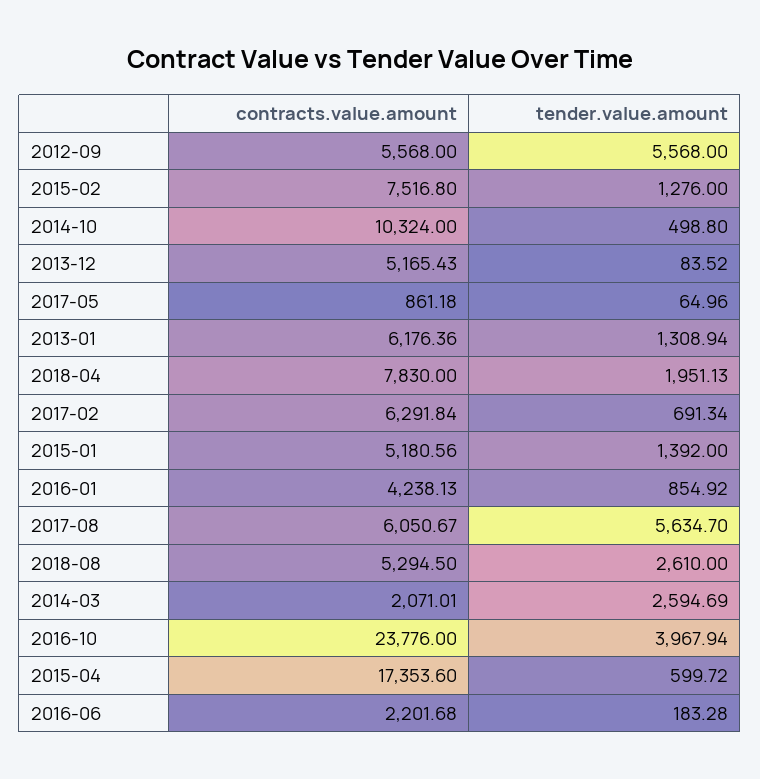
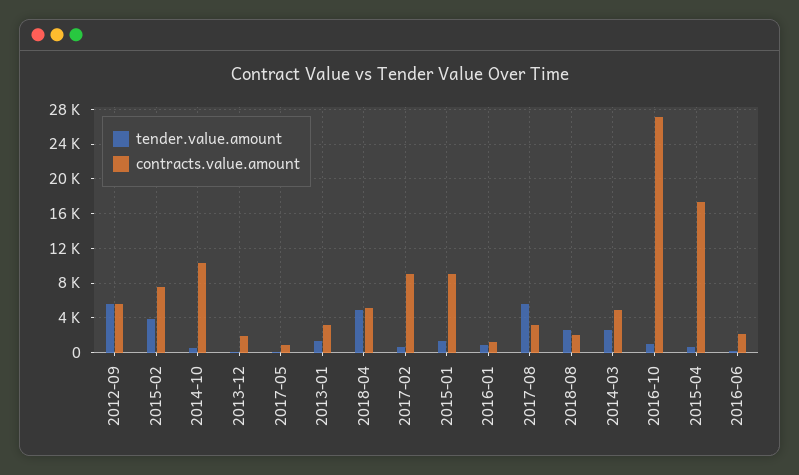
tender.value.amount, 2015-02: 1276 -> 4000
contracts.value.amount, 2013-12: 5165.43 -> 2000
contracts.value.amount, 2013-01: 6176.36 -> 3000
contracts.value.amount, 2018-04: 7830 -> 5000
tender.value.amount, 2018-04: 1951.13 -> 5000
contracts.value.amount, 2017-02: 6291.84 -> 9000
contracts.value.amount, 2015-01: 5180.56 -> 9000
contracts.value.amount, 2016-01: 4238.13 -> 1000
contracts.value.amount, 2017-08: 6050.67 -> 3000
contracts.value.amount, 2018-08: 5294.5 -> 2000
contracts.value.amount, 2014-03: 2071.01 -> 5000
contracts.value.amount, 2016-10: 23776 -> 27000
tender.value.amount, 2016-10: 3967.94 -> 1000

